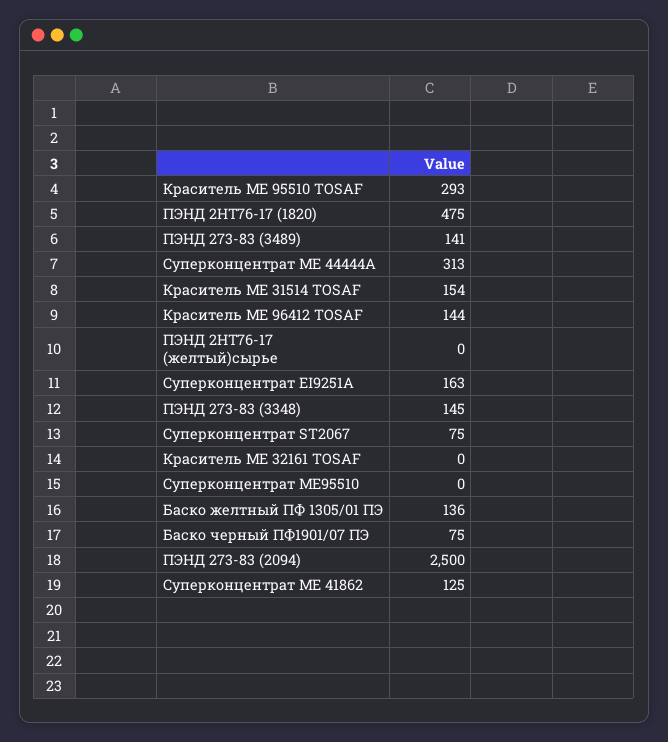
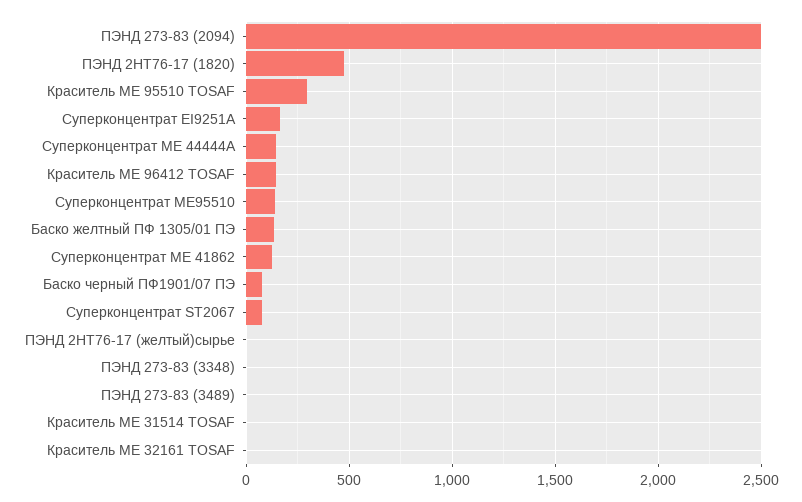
ПЭНД 273-83 (3489): 141 -> 0
Суперконцентрат МЕ 44444А: 313 -> 150
Краситель МЕ 31514 TOSAF: 154 -> 0
ПЭНД 273-83 (3348): 145 -> 0
Суперконцентрат МЕ95510: 0 -> 150

